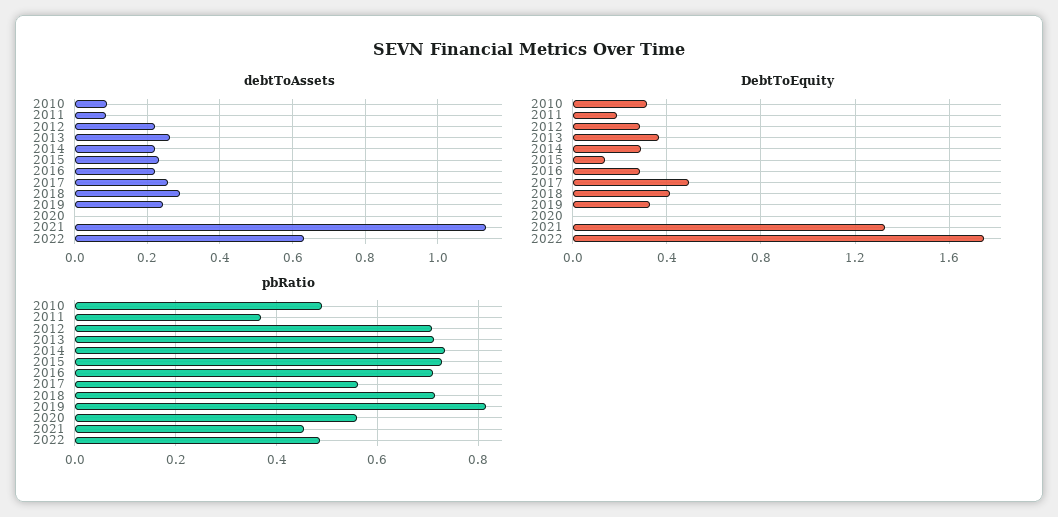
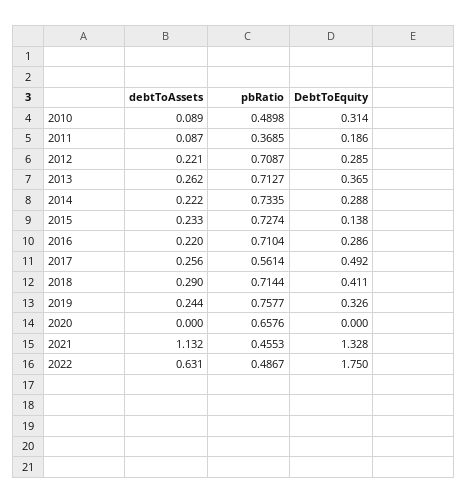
pbRatio, 2019: 0.82 -> 0.7577
pbRatio, 2020: 0.56 -> 0.6576

